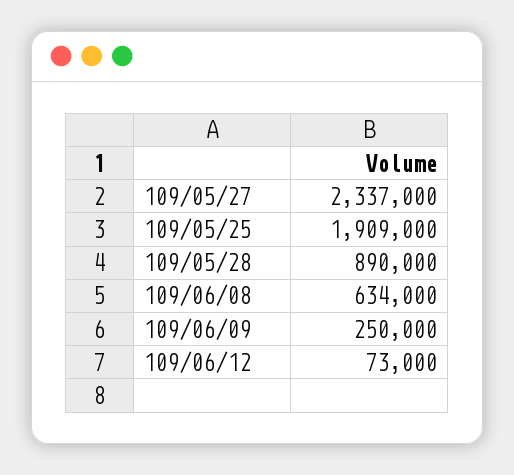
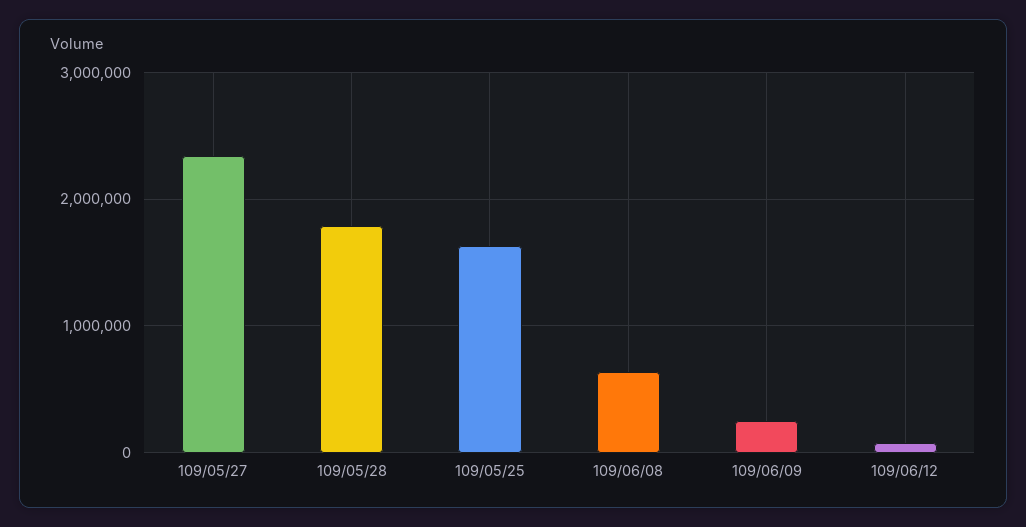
109/05/25: 1909000 -> 1600000
109/05/28: 890000 -> 1800000

